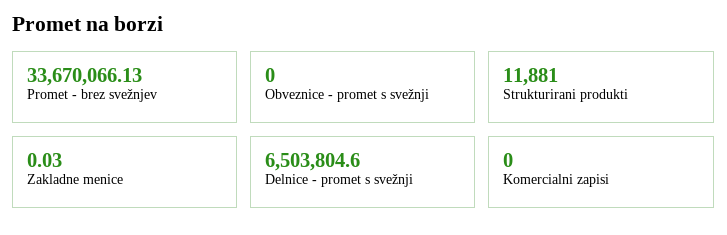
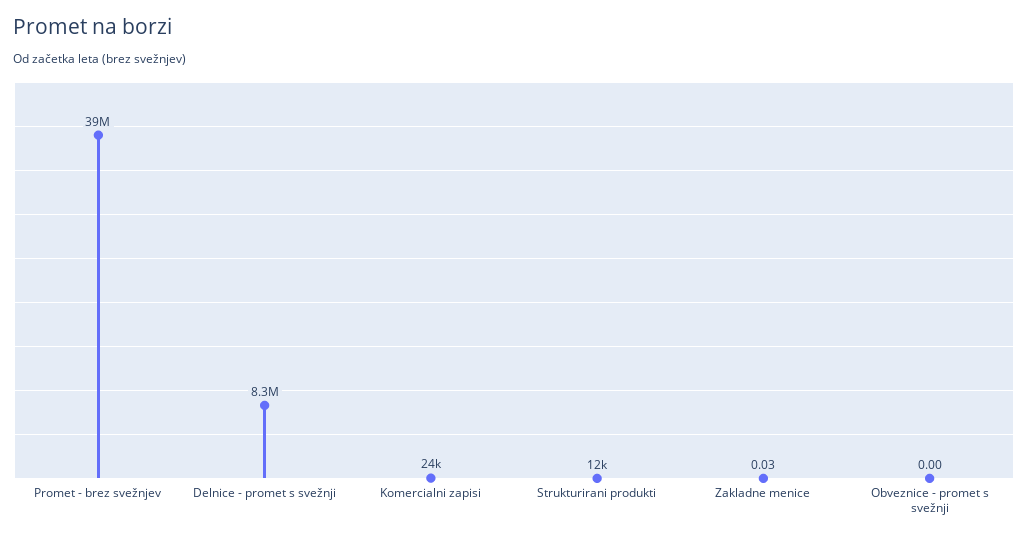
Promet - brez svežnjev: 33670066.13 -> 39000000
Delnice - promet s svežnji: 6503804.6 -> 8300000
Komercialni zapisi: 0 -> 24000

